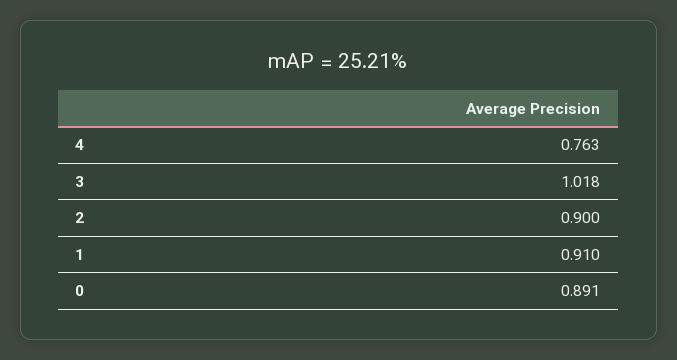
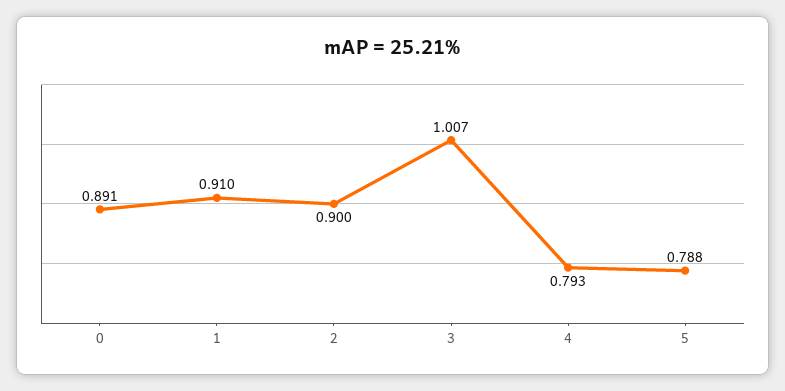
4: 0.763 -> 0.793
3: 1.018 -> 1.007
5: none -> 0.788

